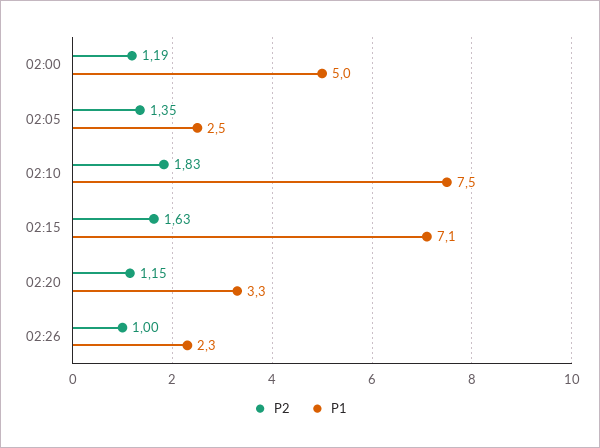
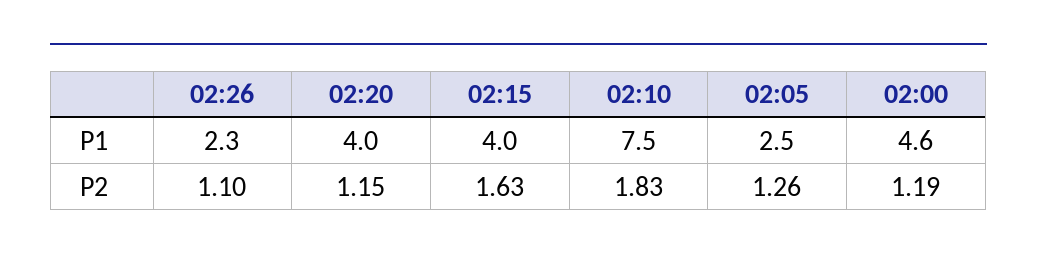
P1, 02:00: 5 -> 4.6
P2, 02:05: 1.35 -> 1.26
P1, 02:15: 7.1 -> 4
P1, 02:20: 3.3 -> 4
P2, 02:26: 1 -> 1.1

